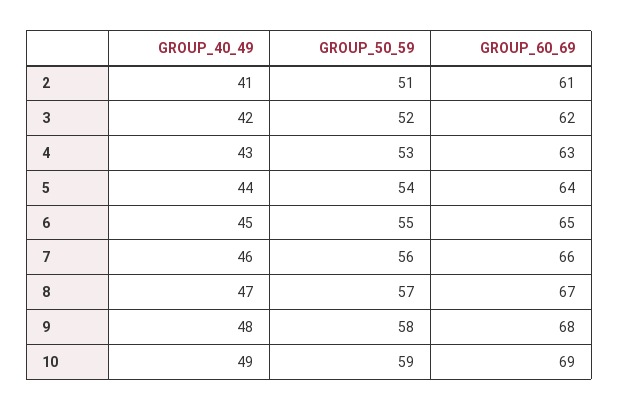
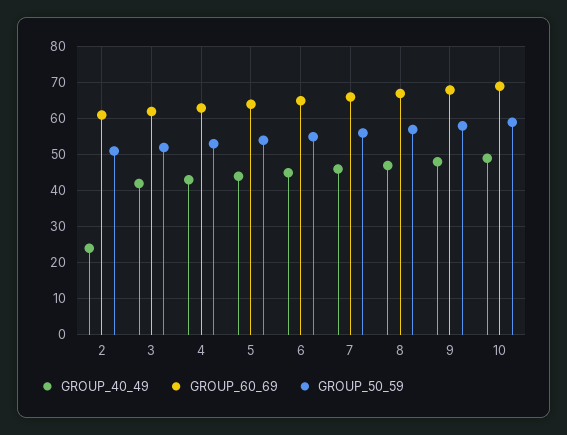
GROUP_40_49, 2: 41 -> 25

